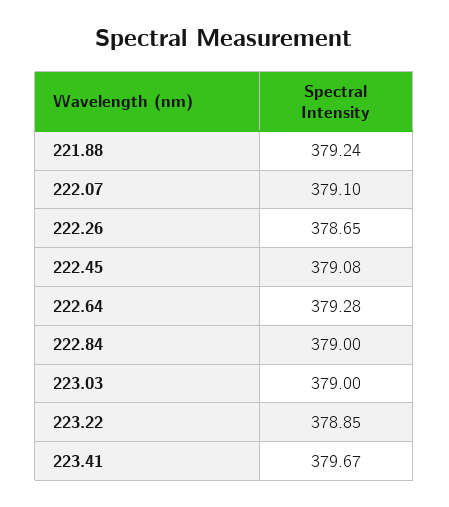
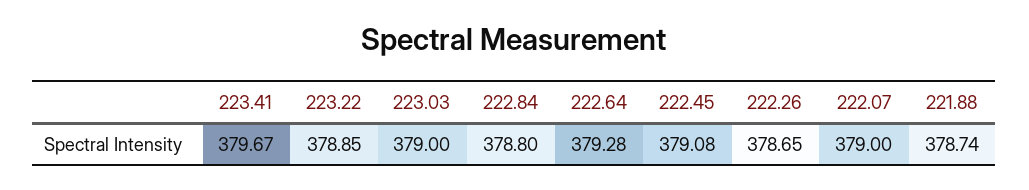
221.88: 379.24 -> 378.74
222.07: 379.1 -> 379
222.84: 379 -> 378.8

